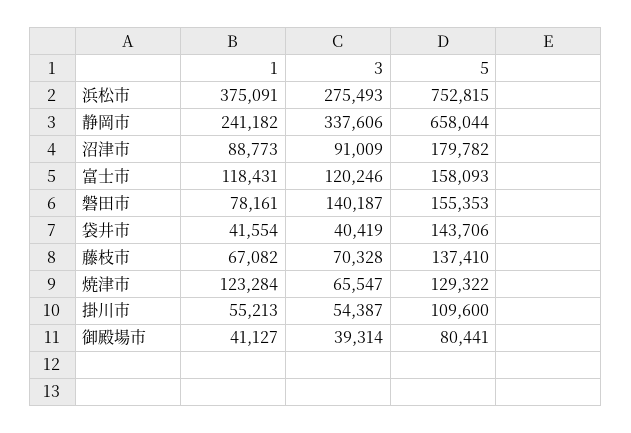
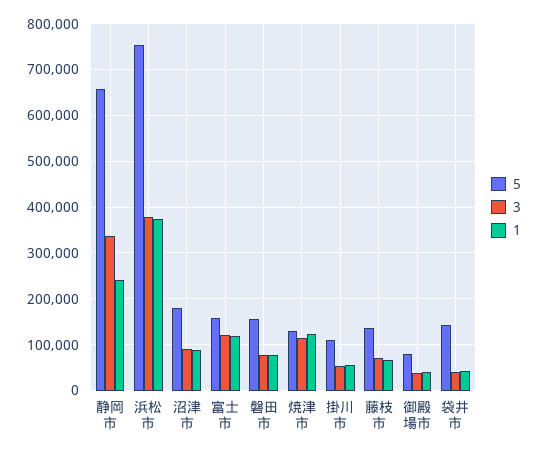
3, 浜松市: 275493 -> 380000
3, 磐田市: 140187 -> 80000
3, 焼津市: 65547 -> 120000

